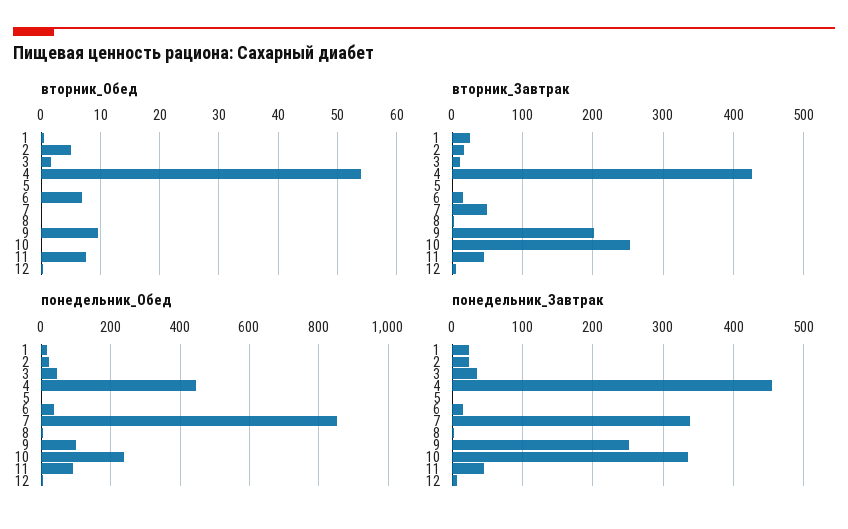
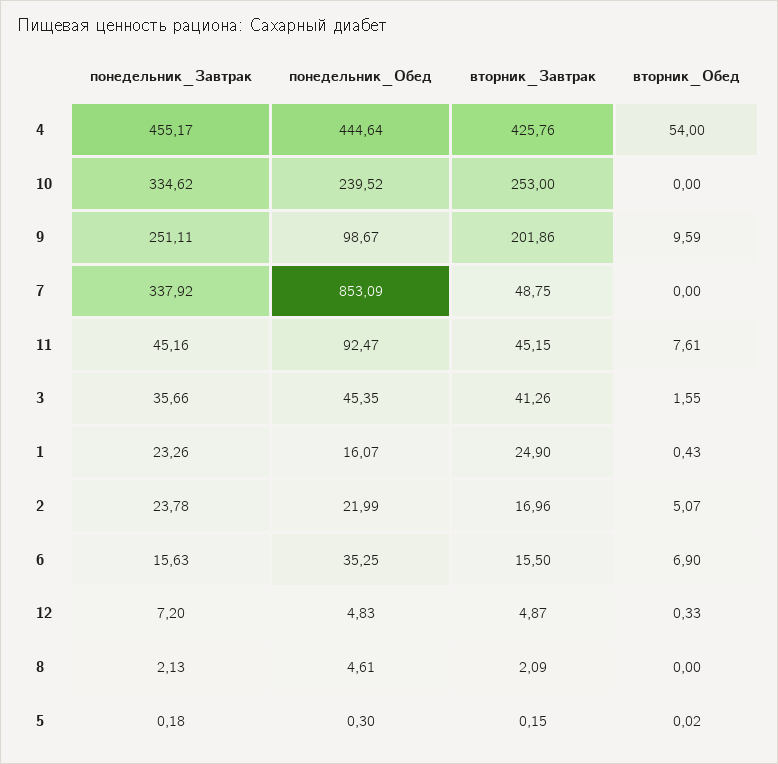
вторник_Завтрак, 3: 10 -> 41.26

